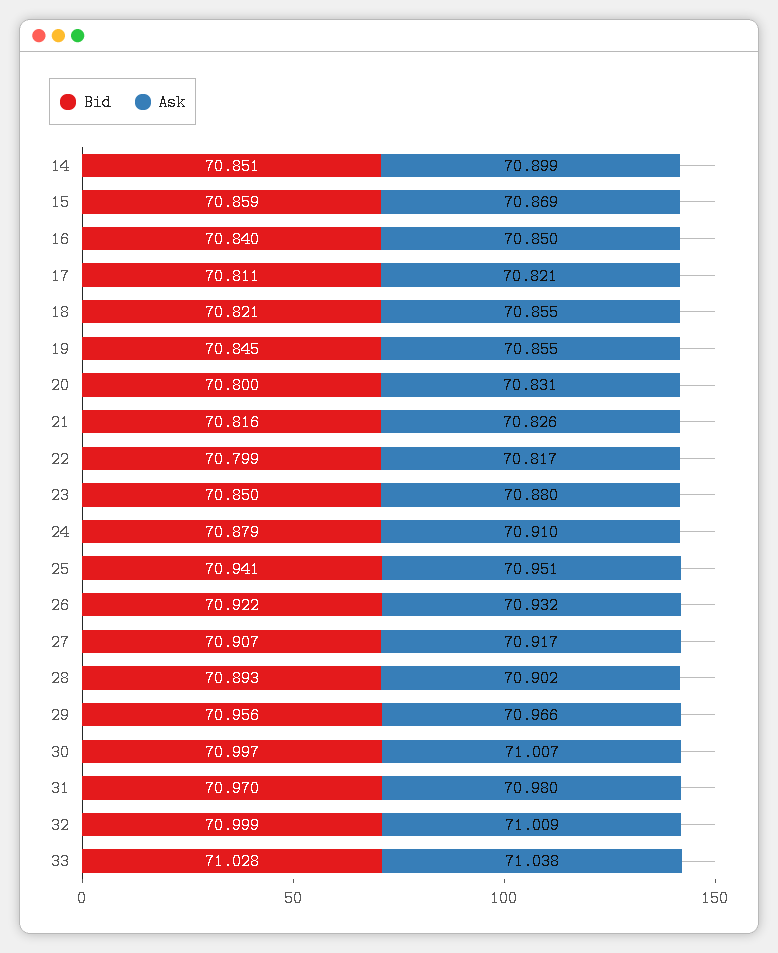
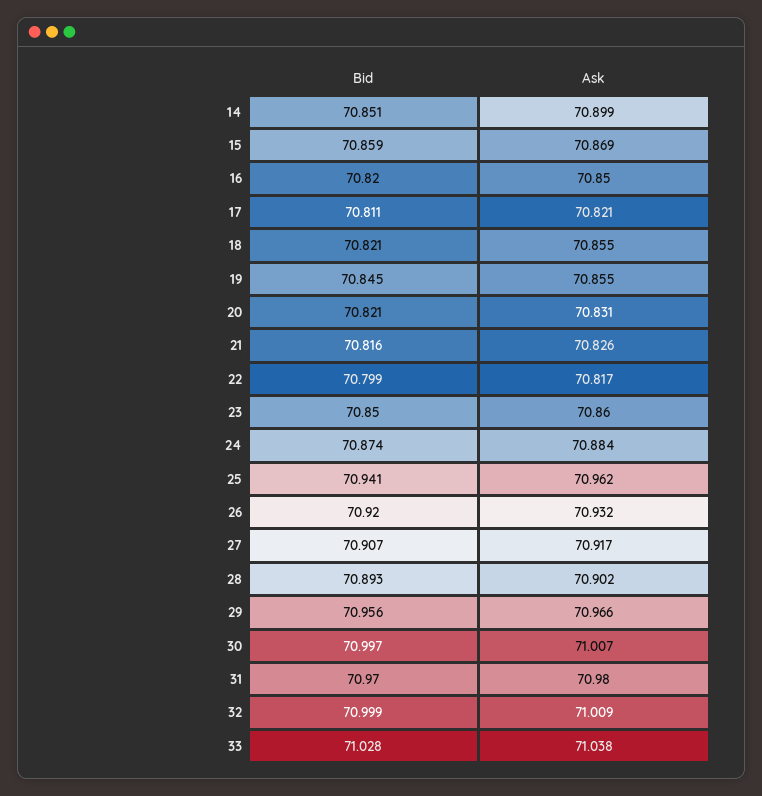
Bid, 16: 70.84 -> 70.82
Bid, 20: 70.8 -> 70.821
Ask, 23: 70.88 -> 70.86
Bid, 24: 70.879 -> 70.874
Ask, 24: 70.91 -> 70.884
Ask, 25: 70.951 -> 70.962
Bid, 26: 70.922 -> 70.92

